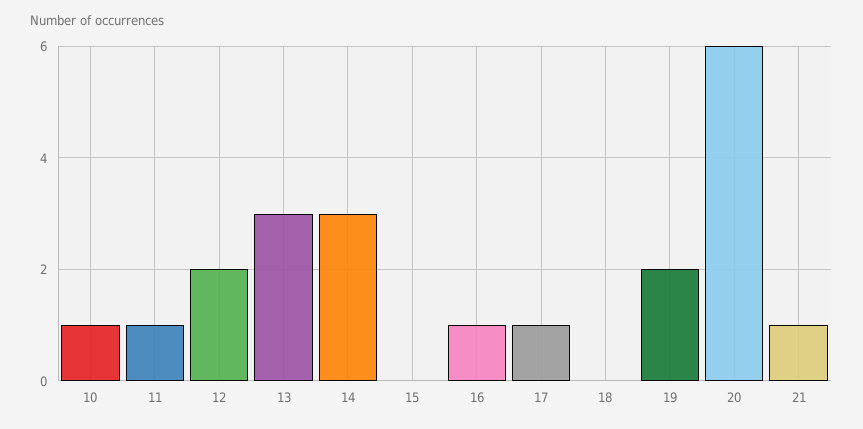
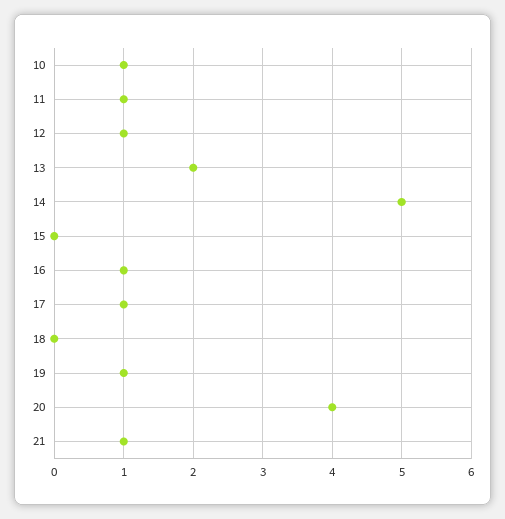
12: 2 -> 1
13: 3 -> 2
14: 3 -> 5
19: 2 -> 1
20: 6 -> 4

